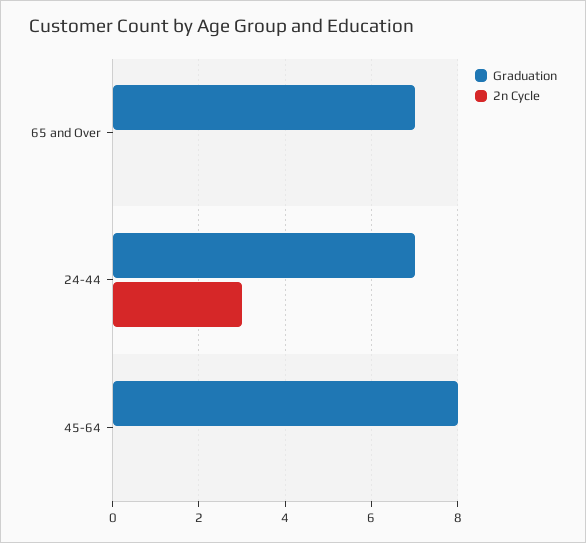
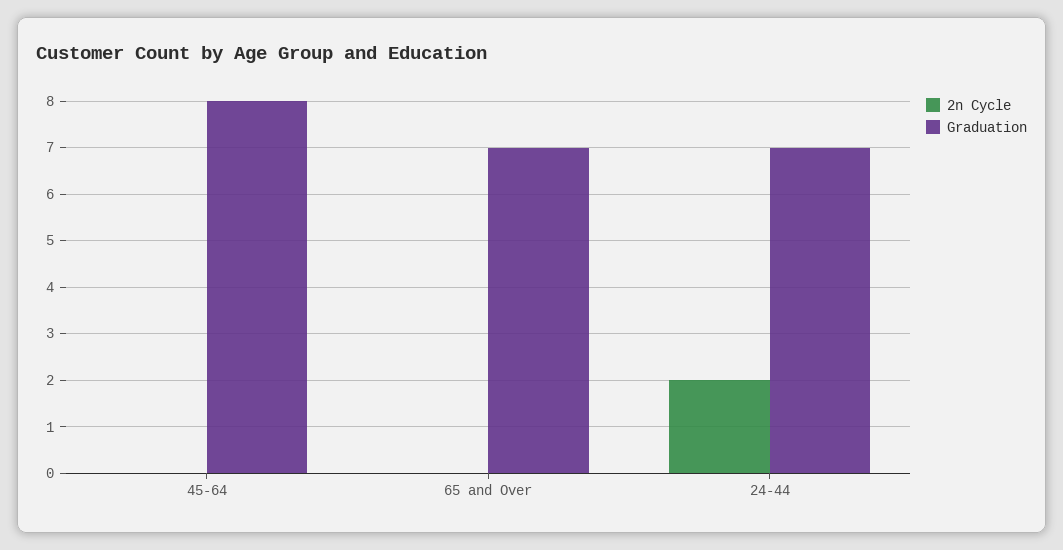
2n Cycle, 24-44: 3 -> 2

